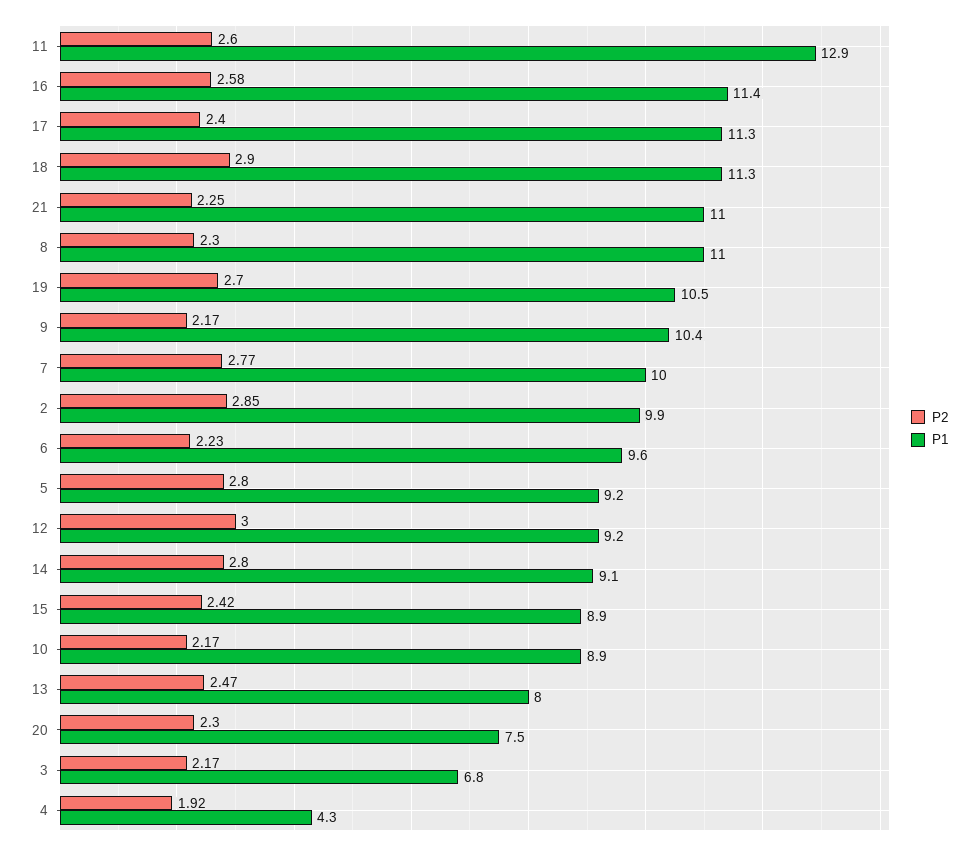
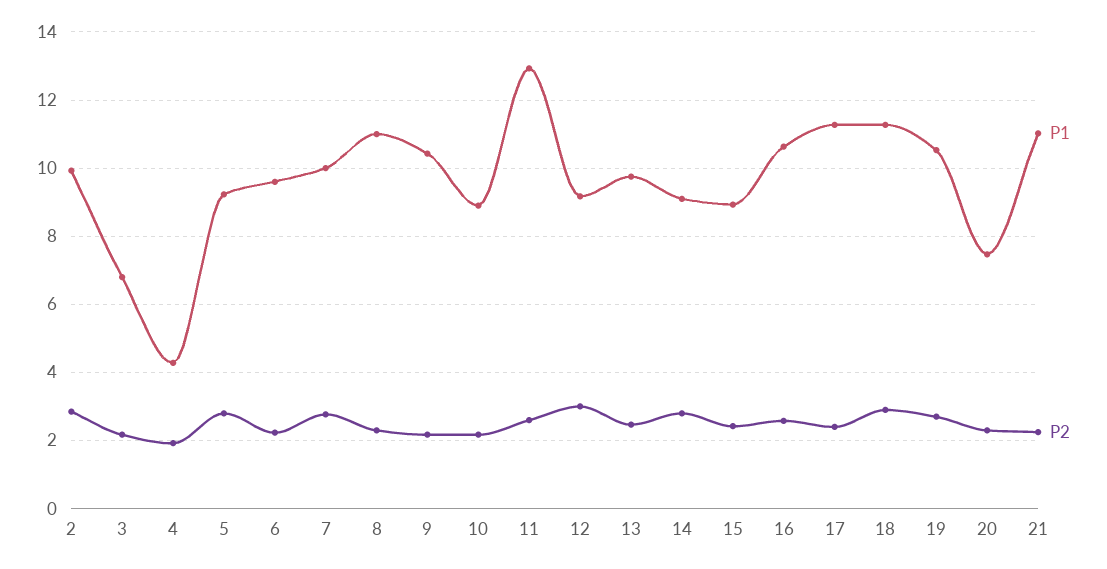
P1, 16: 11.4 -> 10.6
P1, 13: 8 -> 9.8

